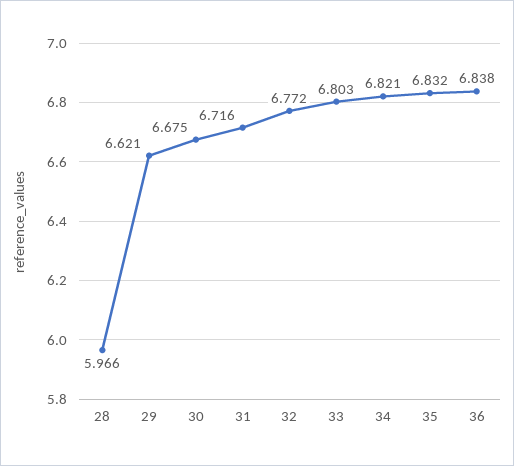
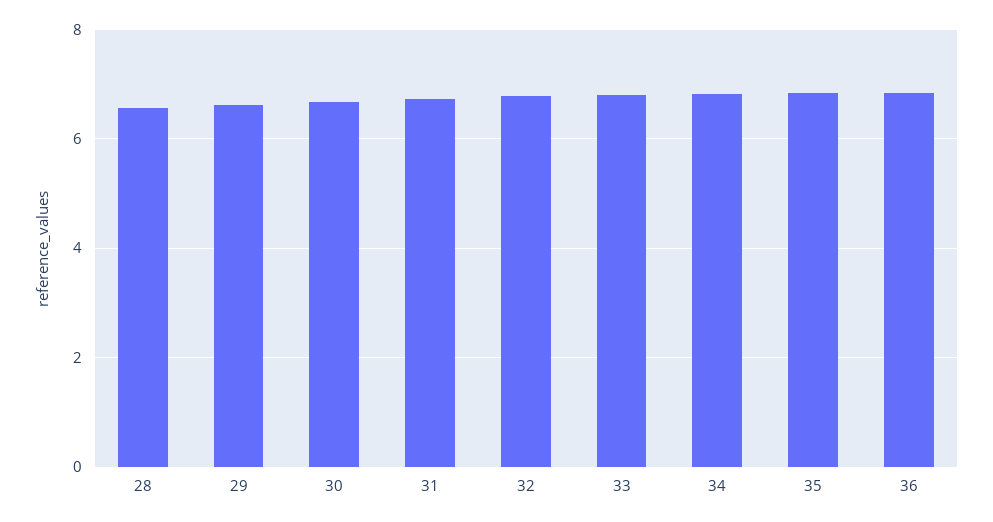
28: 5.966 -> 6.6

